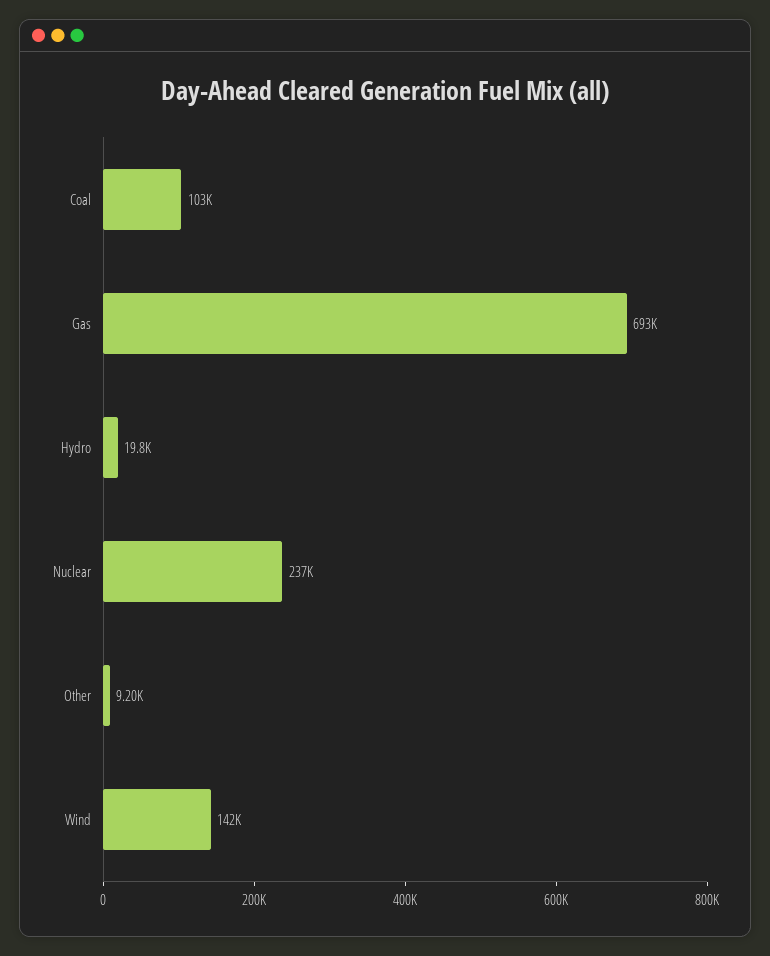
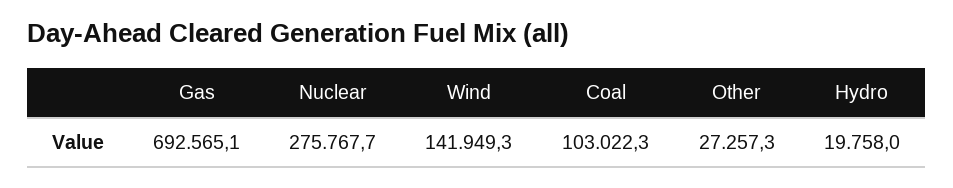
Nuclear: 237000 -> 275767.7
Other: 9200 -> 27257.3

